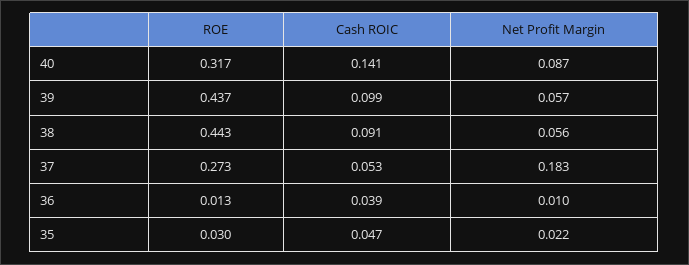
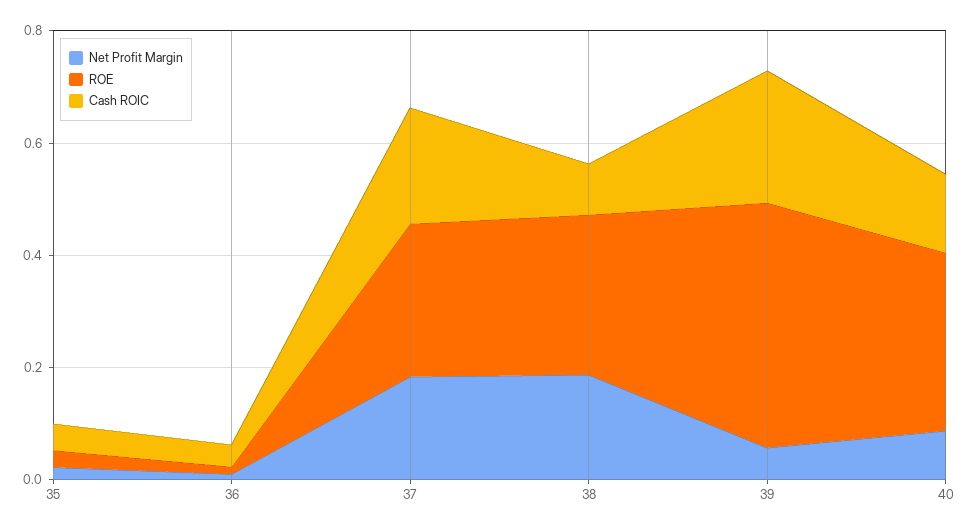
Cash ROIC, 39: 0.099 -> 0.25
ROE, 38: 0.443 -> 0.3
Net Profit Margin, 38: 0.056 -> 0.2
Cash ROIC, 37: 0.053 -> 0.2

